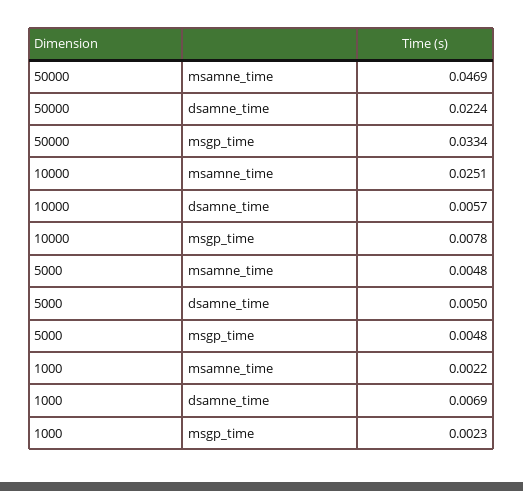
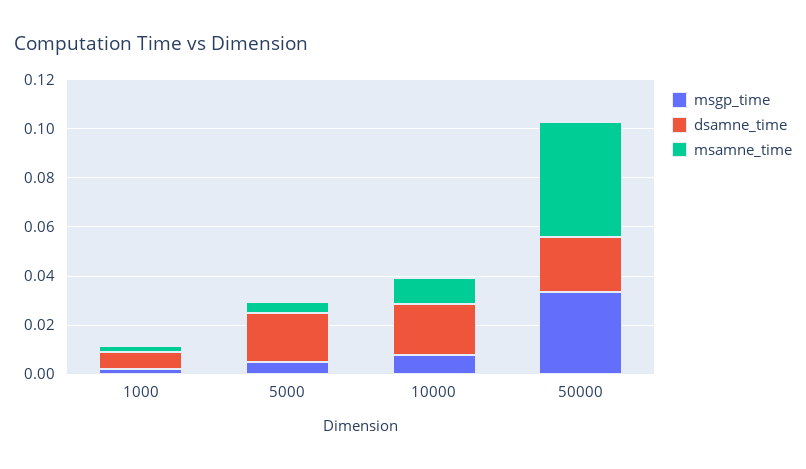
msamne_time, 10000: 0.0251 -> 0.01
dsamne_time, 10000: 0.0057 -> 0.02
dsamne_time, 5000: 0.005 -> 0.02

